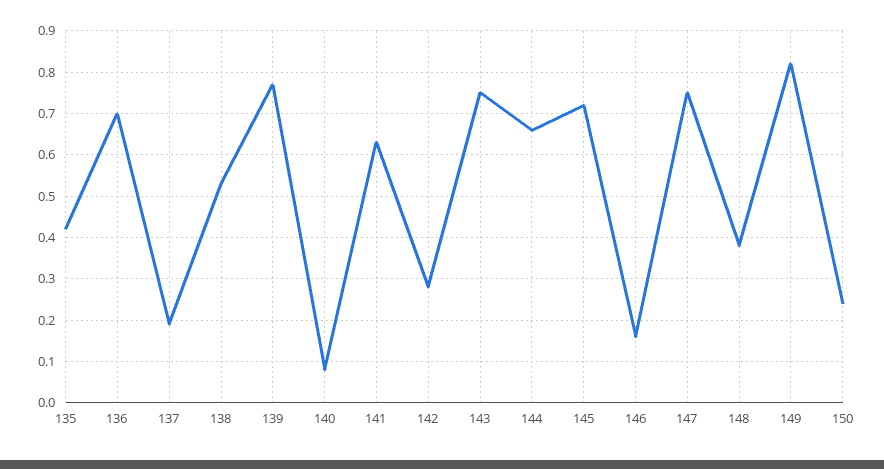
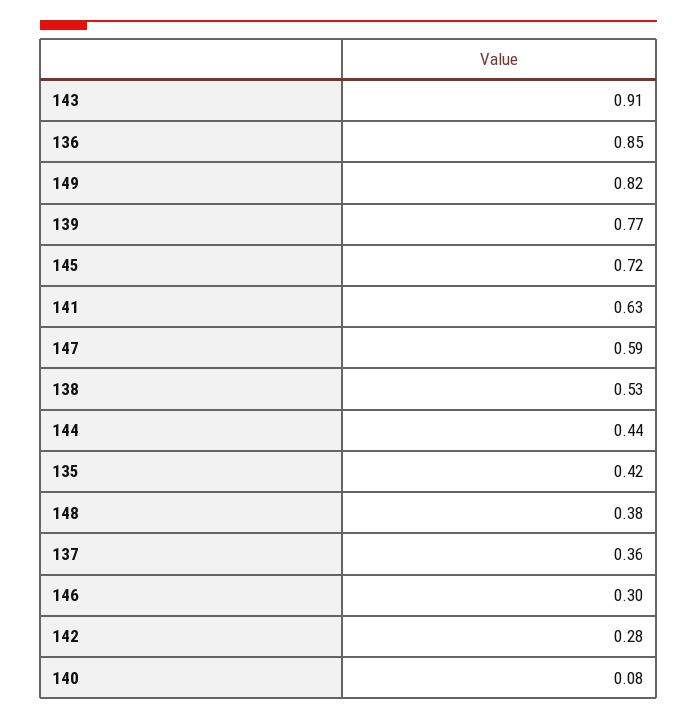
136: 0.7 -> 0.85
137: 0.2 -> 0.36
143: 0.75 -> 0.91
144: 0.65 -> 0.44
146: 0.15 -> 0.3
147: 0.75 -> 0.59
150: 0.25 -> none

